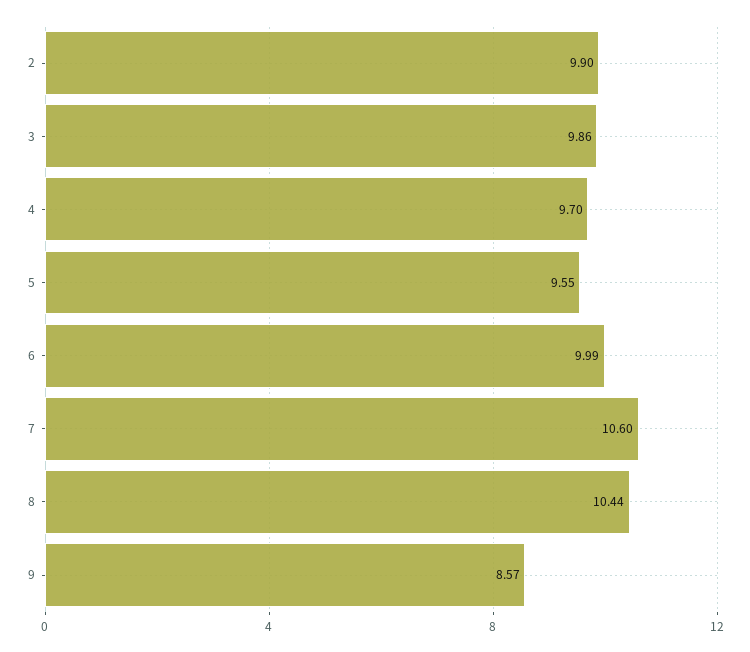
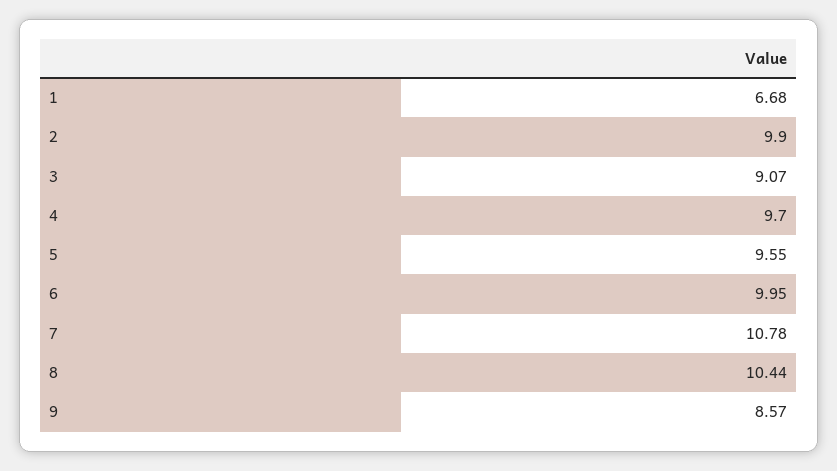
3: 9.86 -> 9.07
6: 9.99 -> 9.95
7: 10.6 -> 10.78
1: none -> 6.68

